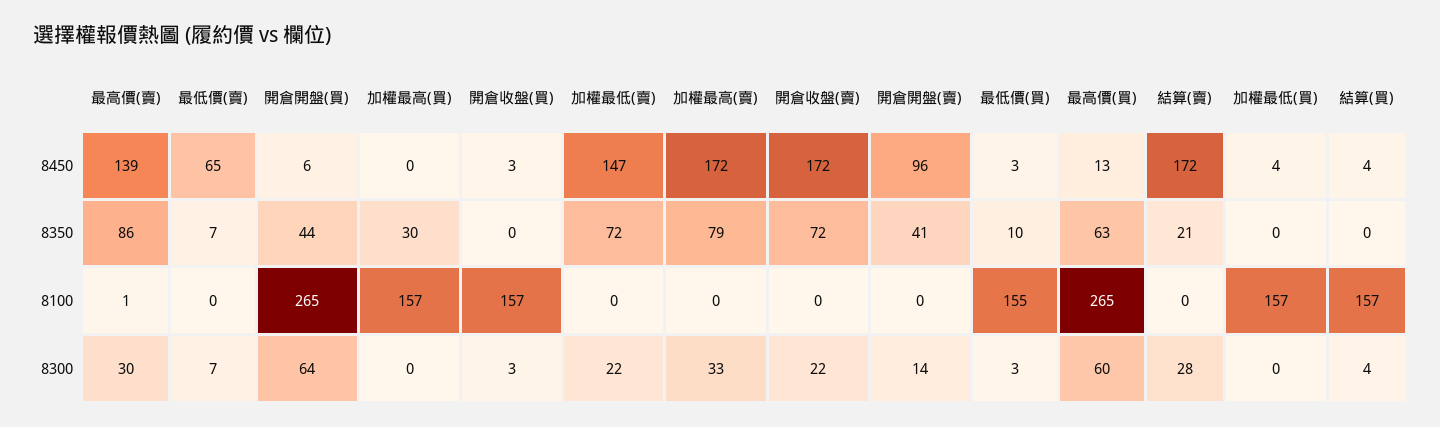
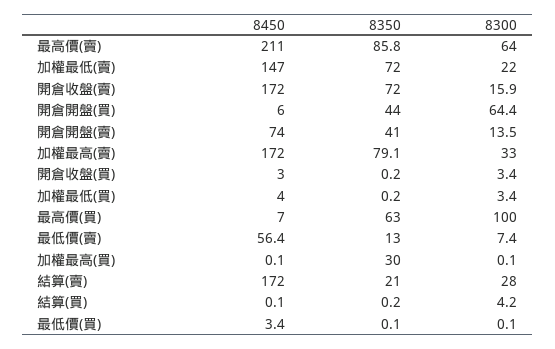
最高價(賣), 8450: 139 -> 211
最低價(賣), 8450: 65 -> 56.4
開倉開盤(賣), 8450: 96 -> 74
最高價(買), 8450: 13 -> 7
結算(買), 8450: 4 -> 0.1
最低價(賣), 8350: 7 -> 13
最低價(買), 8350: 10 -> 0.1
最高價(賣), 8100: 1 -> none
最低價(賣), 8100: 0 -> none
開倉開盤(買), 8100: 265 -> none
加權最高(買), 8100: 157 -> none
開倉收盤(買), 8100: 157 -> none
加權最低(賣), 8100: 0 -> none
加權最高(賣), 8100: 0 -> none
開倉收盤(賣), 8100: 0 -> none
開倉開盤(賣), 8100: 0 -> none
最低價(買), 8100: 155 -> none
最高價(買), 8100: 265 -> none
結算(賣), 8100: 0 -> none
加權最低(買), 8100: 157 -> none
結算(買), 8100: 157 -> none
最高價(賣), 8300: 30 -> 64
開倉收盤(賣), 8300: 22 -> 15.9
最低價(買), 8300: 3 -> 0.1
最高價(買), 8300: 60 -> 100
加權最低(買), 8300: 0 -> 3.4

